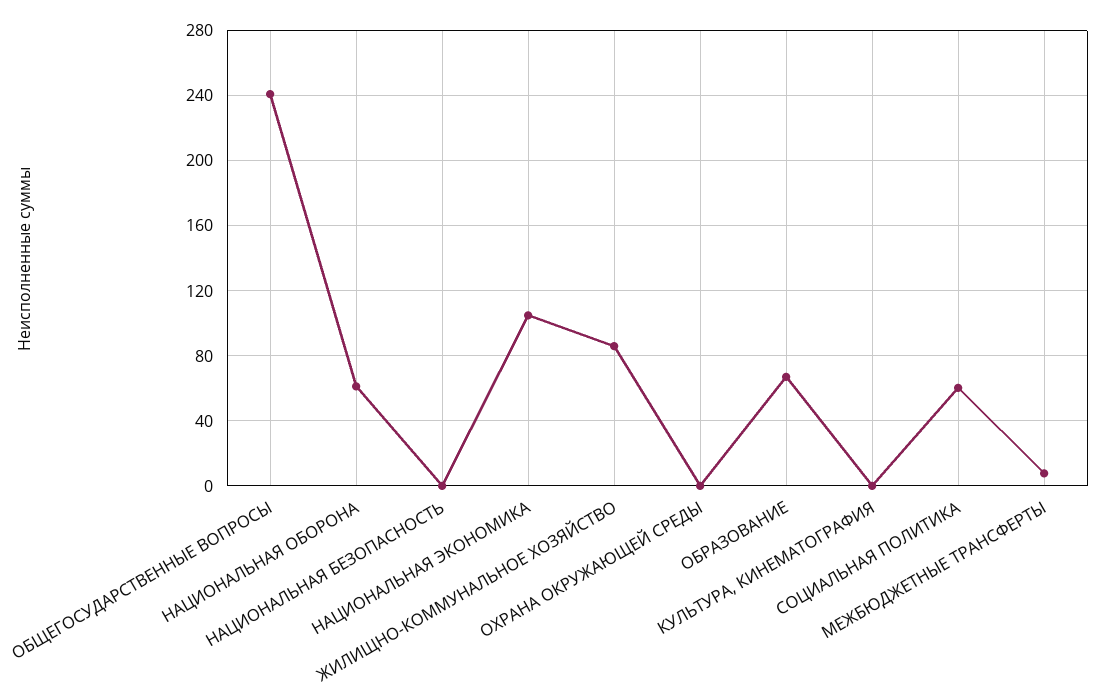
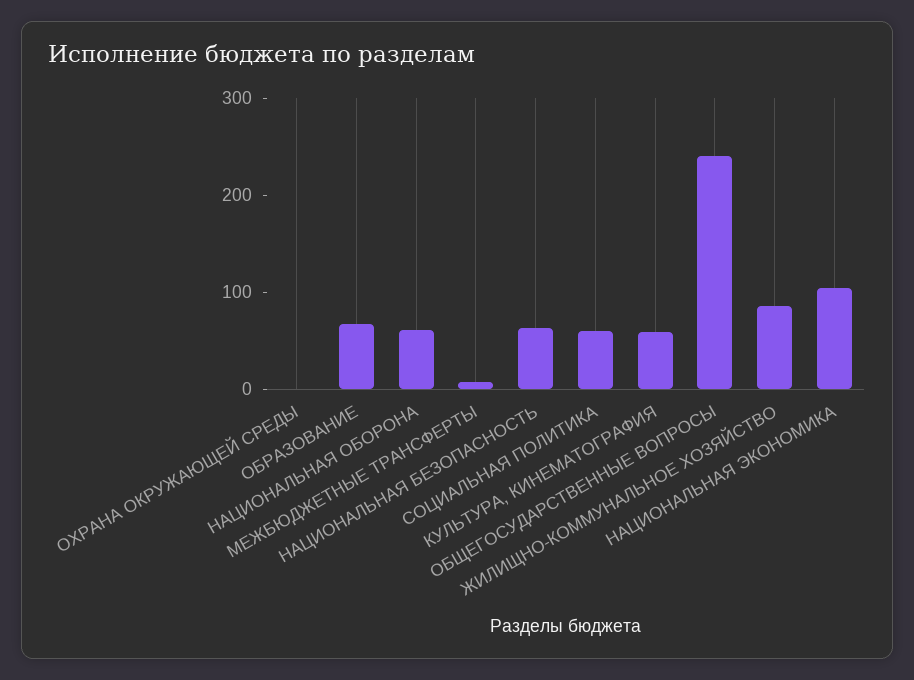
НАЦИОНАЛЬНАЯ БЕЗОПАСНОСТЬ: 0 -> 60
КУЛЬТУРА, КИНЕМАТОГРАФИЯ: 0 -> 60

